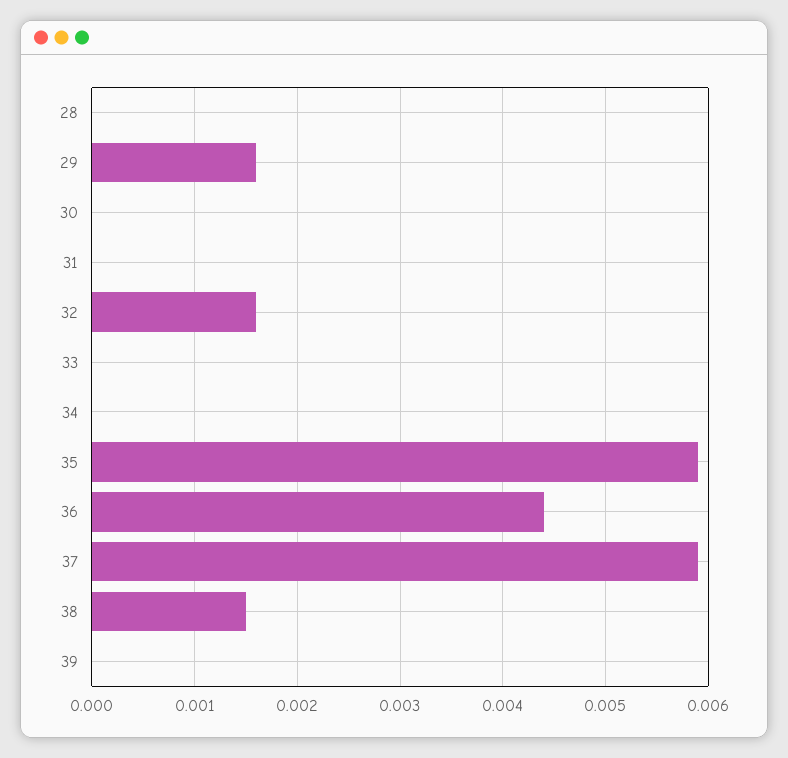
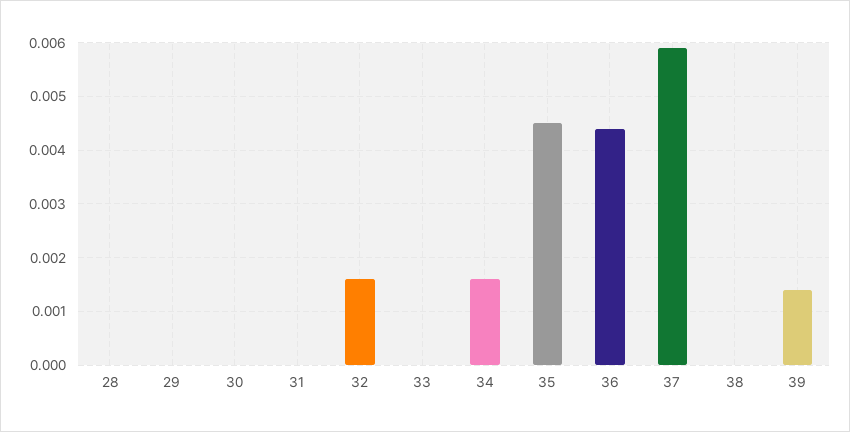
29: 0.0016 -> 0
34: 0 -> 0.0015
35: 0.0059 -> 0.0045
38: 0.0015 -> 0
39: 0 -> 0.0015

